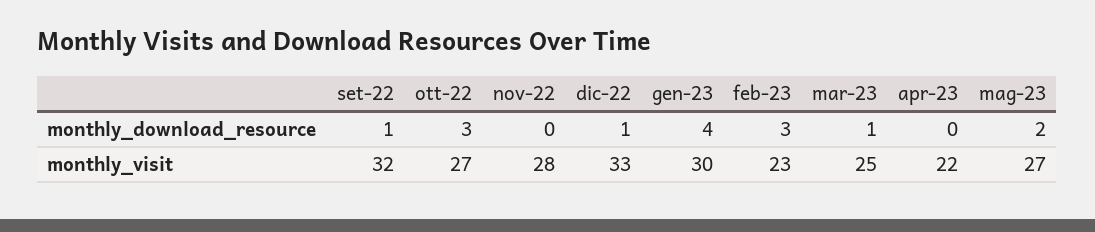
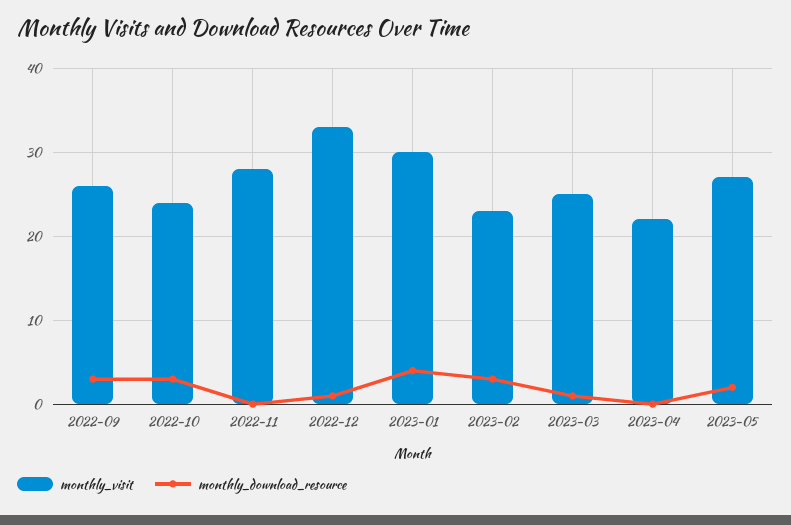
monthly_download_resource, set-22: 1 -> 3
monthly_visit, set-22: 32 -> 26
monthly_visit, ott-22: 27 -> 24

